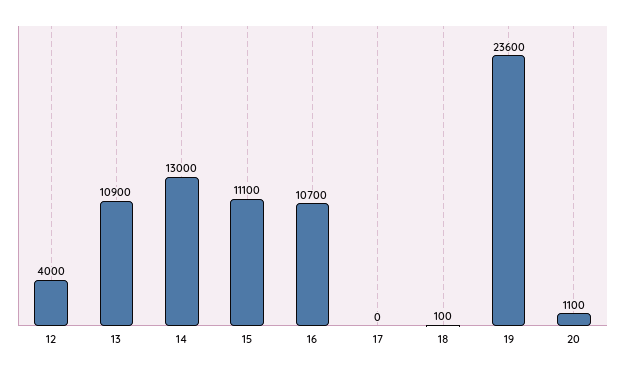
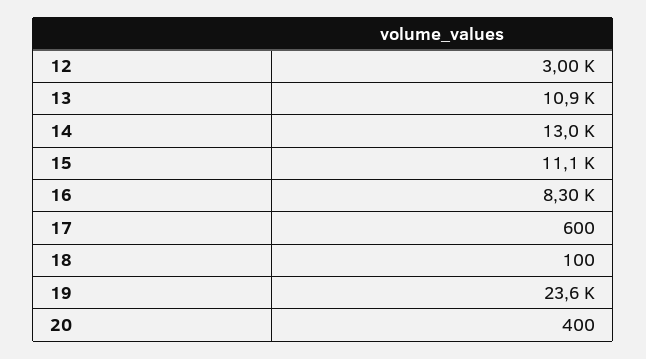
12: 4000 -> 3000
16: 10700 -> 8300
17: 0 -> 600
20: 1100 -> 400

